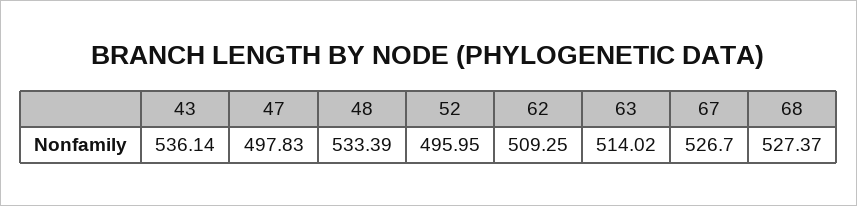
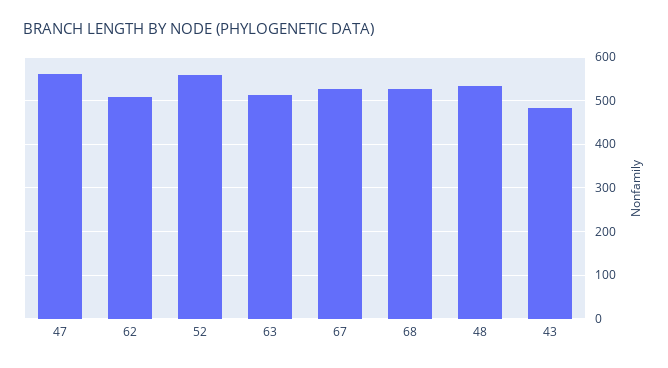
43: 536.14 -> 480
47: 497.83 -> 560
52: 495.95 -> 560

